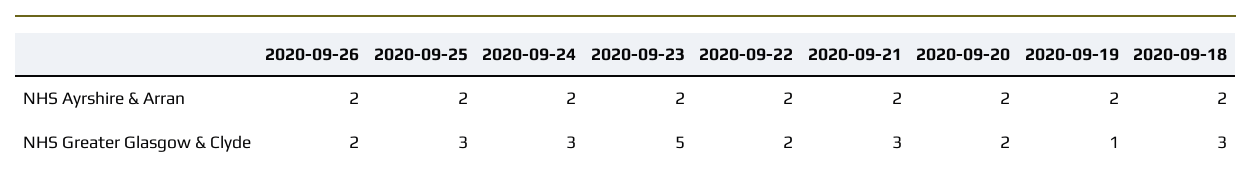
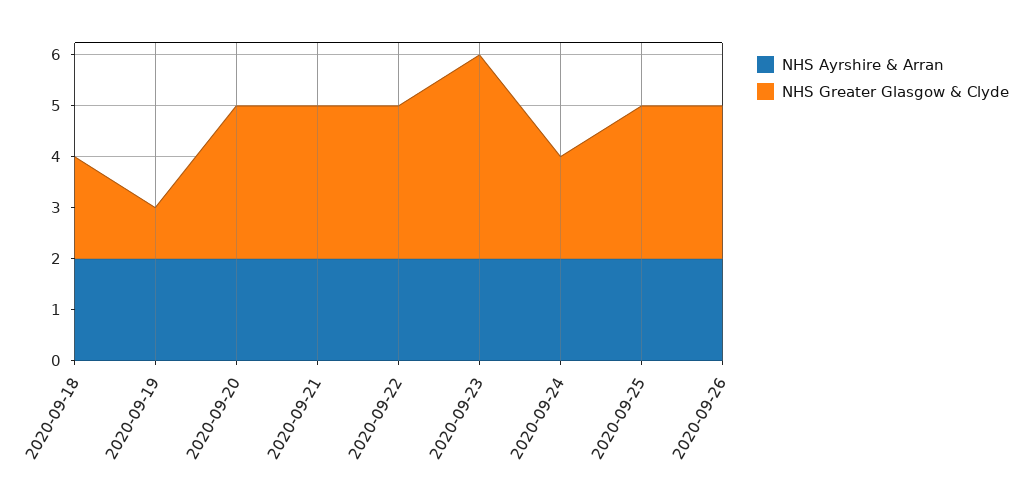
NHS Greater Glasgow & Clyde, 2020-09-26: 2 -> 3
NHS Greater Glasgow & Clyde, 2020-09-24: 3 -> 2
NHS Greater Glasgow & Clyde, 2020-09-23: 5 -> 4
NHS Greater Glasgow & Clyde, 2020-09-22: 2 -> 3
NHS Greater Glasgow & Clyde, 2020-09-20: 2 -> 3
NHS Greater Glasgow & Clyde, 2020-09-18: 3 -> 2

